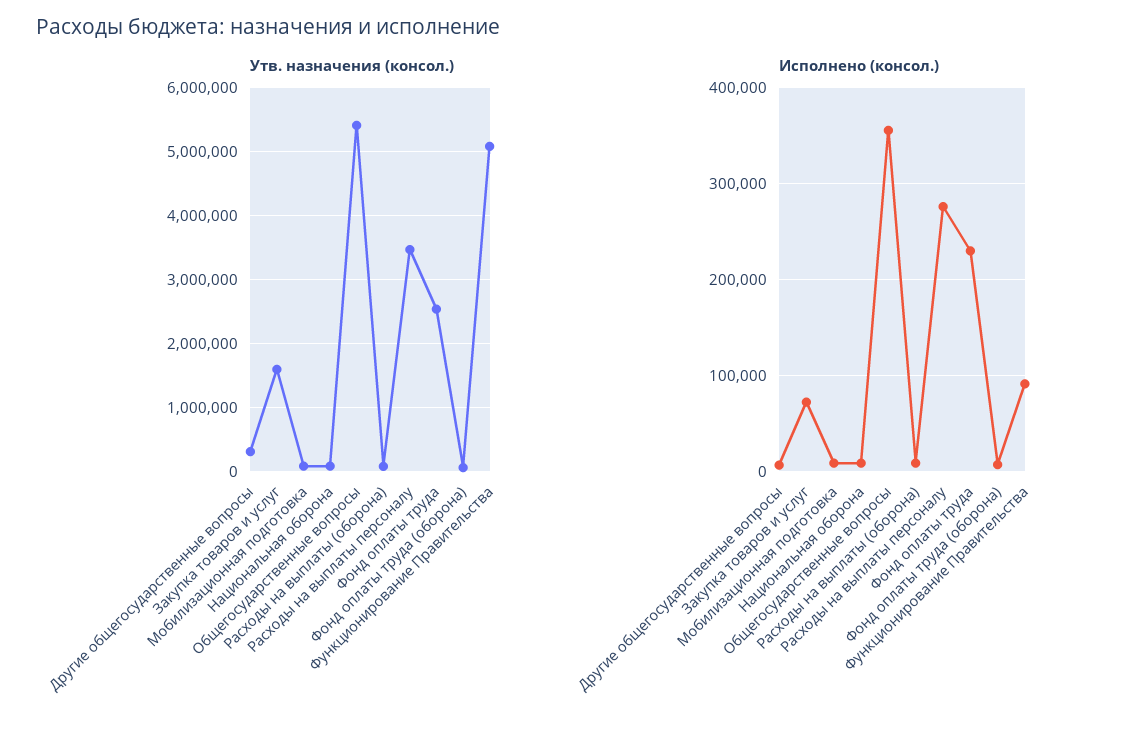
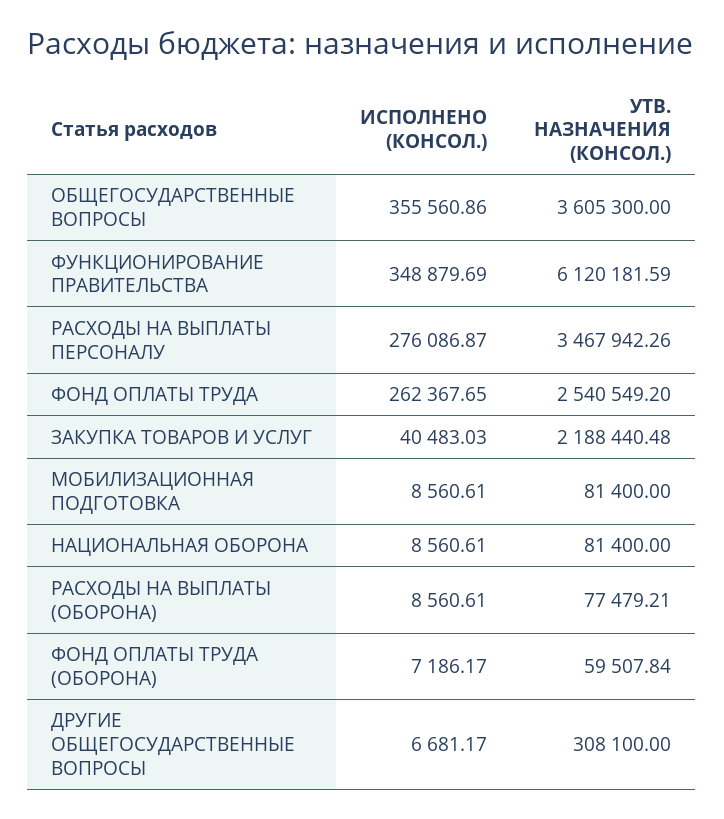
Утв. назначения (консол.), Закупка товаров и услуг: 1600000 -> 2188440.48
Утв. назначения (консол.), Общегосударственные вопросы: 5400000 -> 3605300
Утв. назначения (консол.), Функционирование Правительства: 5100000 -> 6120181.59
Исполнено (консол.), Закупка товаров и услуг: 70000 -> 40483.03
Исполнено (консол.), Фонд оплаты труда: 230000 -> 262367.65
Исполнено (консол.), Функционирование Правительства: 90000 -> 348879.69

